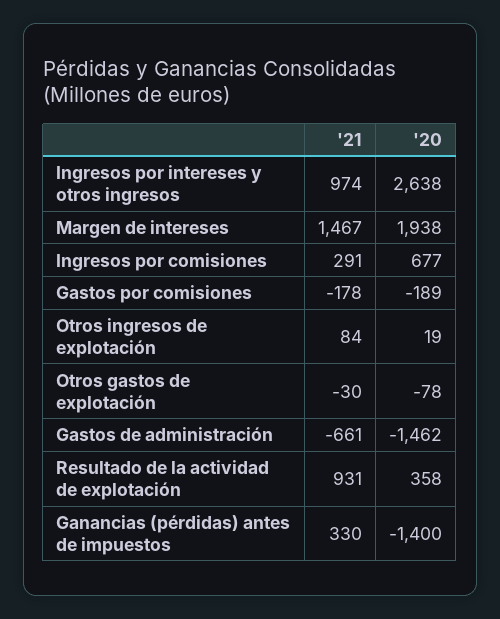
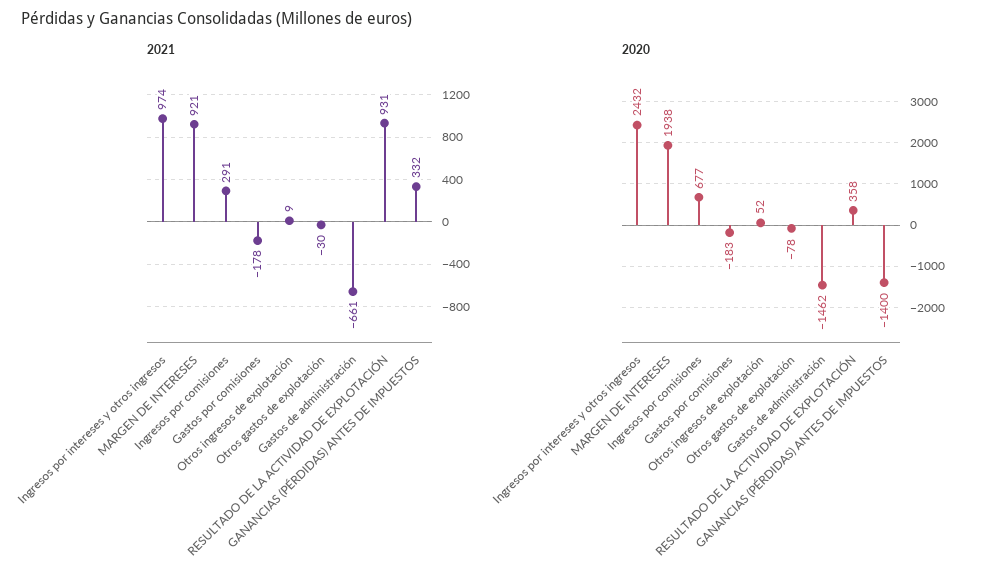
'20, Ingresos por intereses y otros ingresos: 2638 -> 2432
'21, Margen de intereses: 1467 -> 921
'20, Gastos por comisiones: -189 -> -183
'21, Otros ingresos de explotación: 84 -> 9
'20, Otros ingresos de explotación: 19 -> 52
'21, Ganancias (pérdidas) antes de impuestos: 330 -> 332

